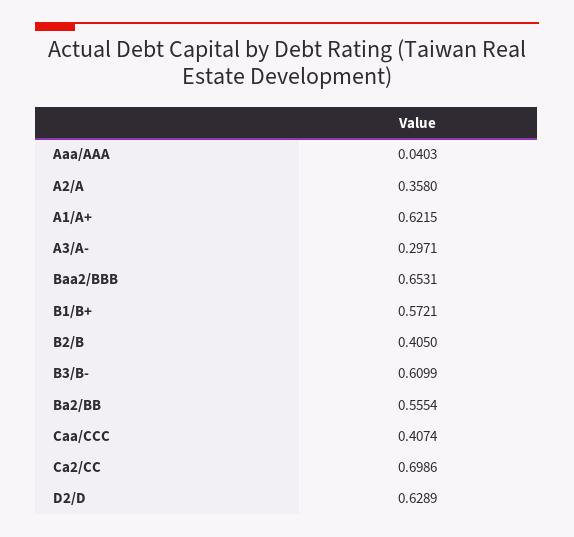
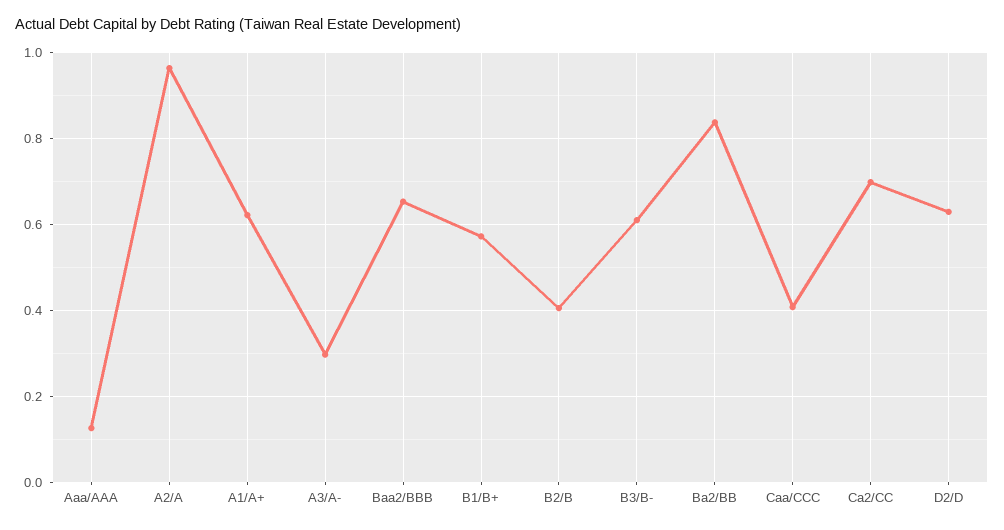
Aaa/AAA: 0.0403 -> 0.12
A2/A: 0.358 -> 0.96
Ba2/BB: 0.5554 -> 0.84

